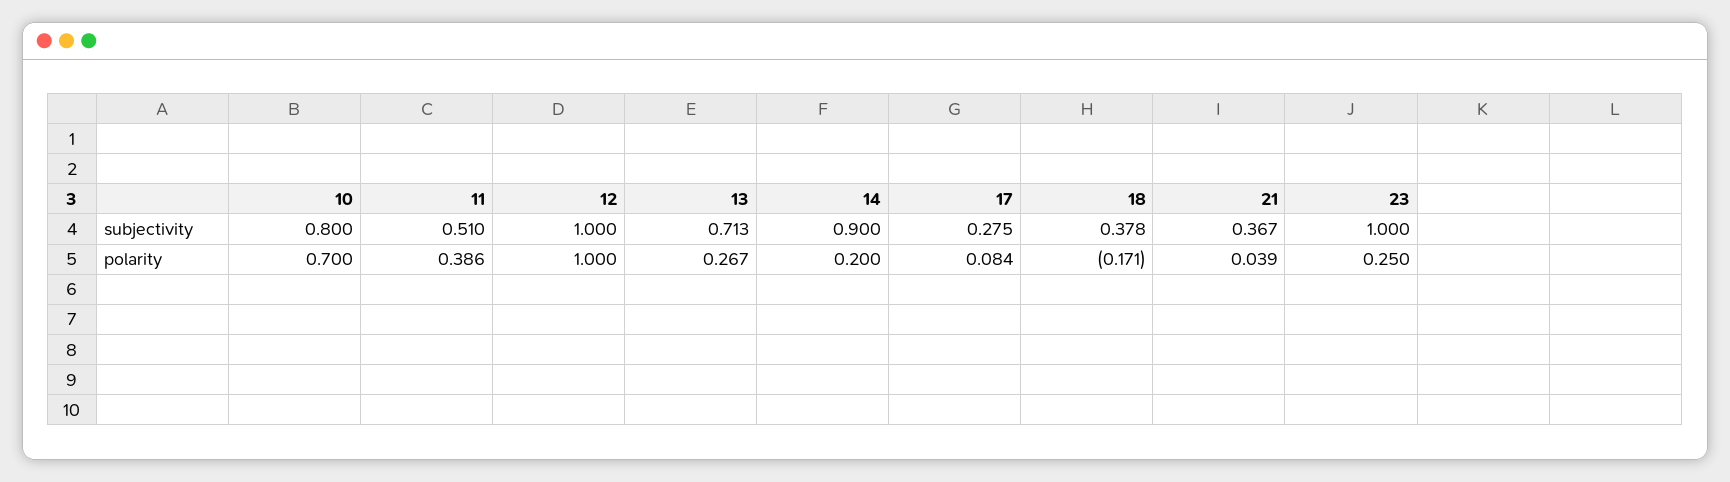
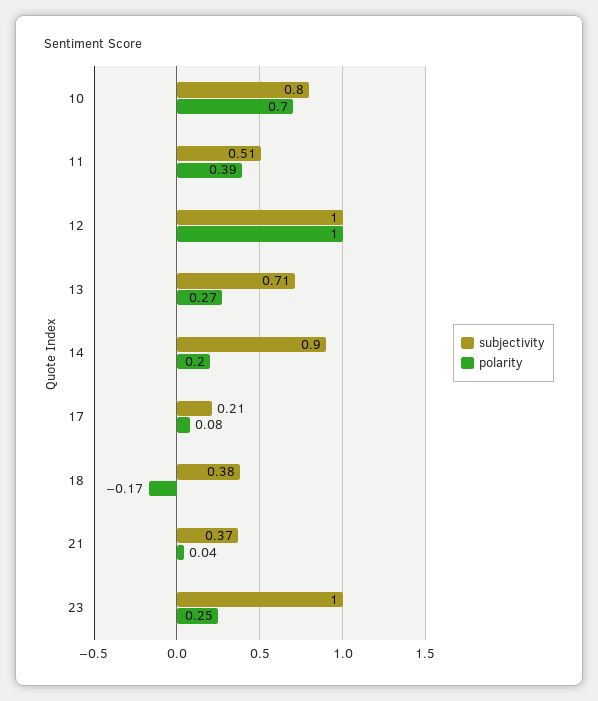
subjectivity, 17: 0.275 -> 0.21

